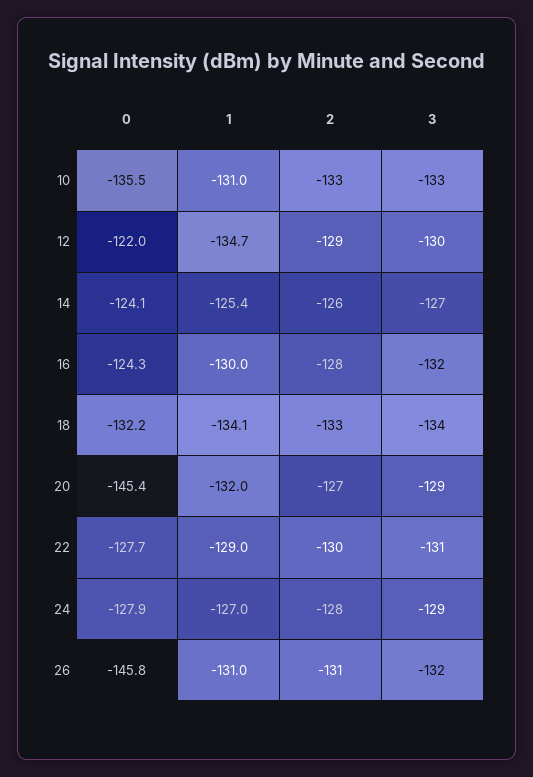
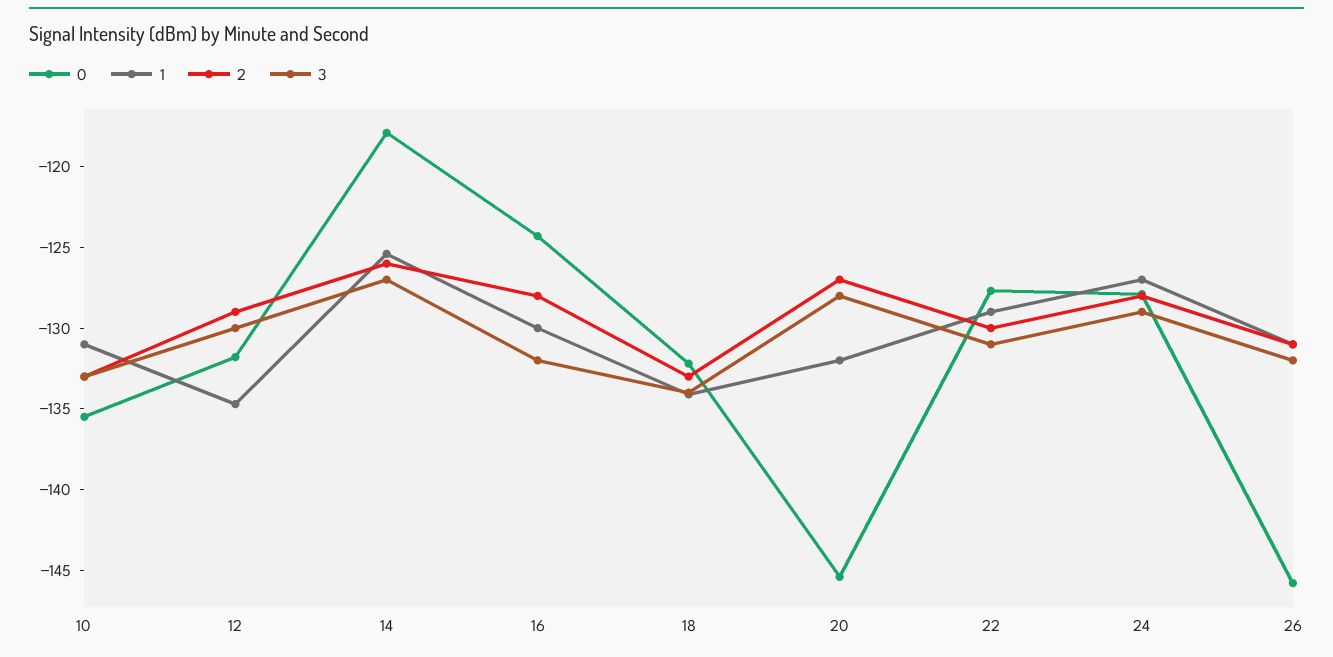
0, 12: -122 -> -132
0, 14: -124.1 -> -118
3, 20: -129 -> -128

